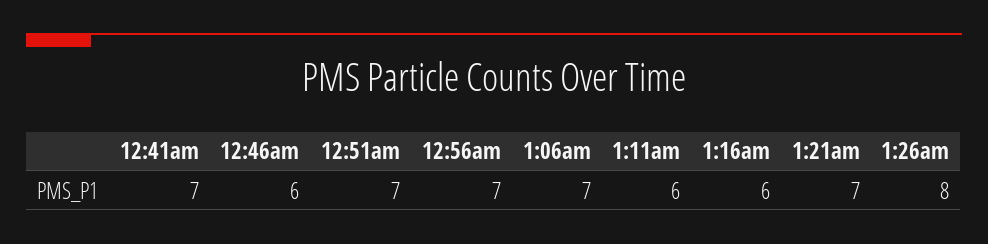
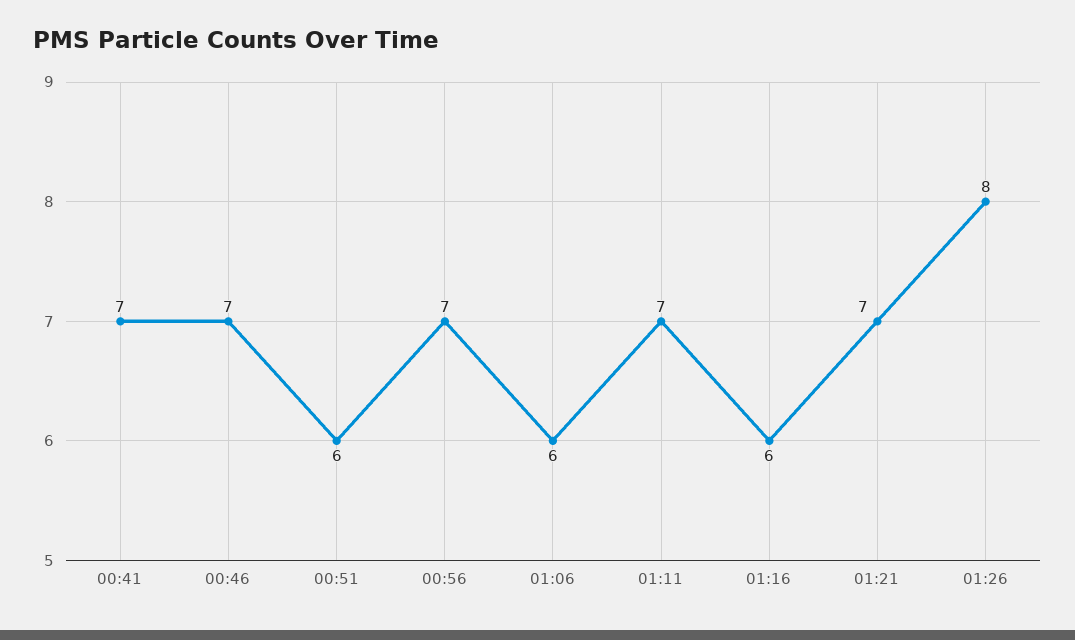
12:46am: 6 -> 7
12:51am: 7 -> 6
1:06am: 7 -> 6
1:11am: 6 -> 7

